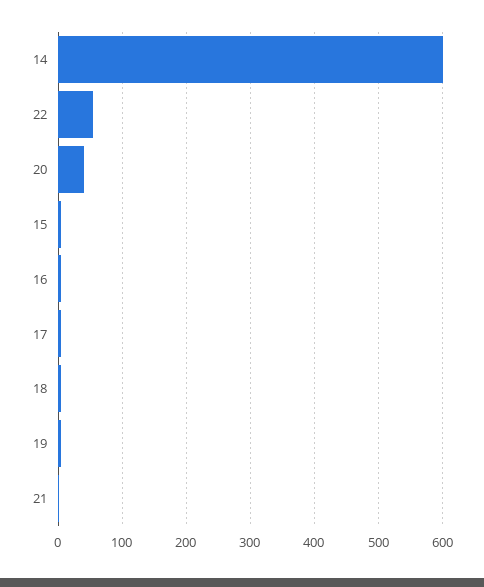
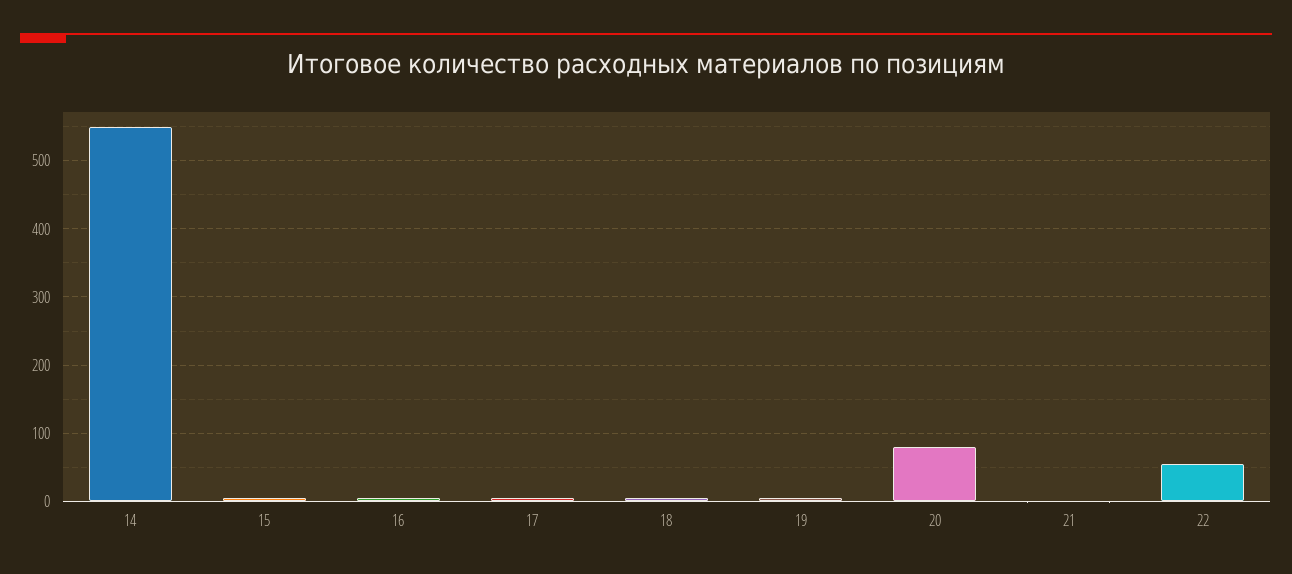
14: 600 -> 550
20: 40 -> 80

